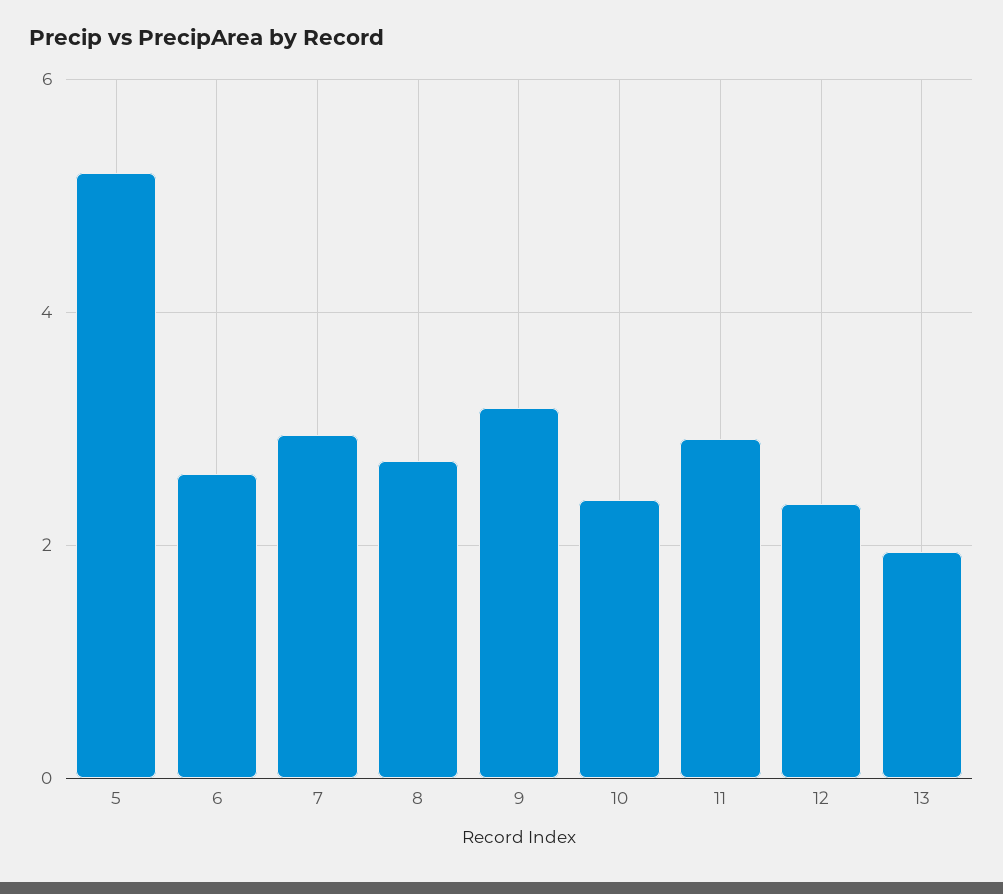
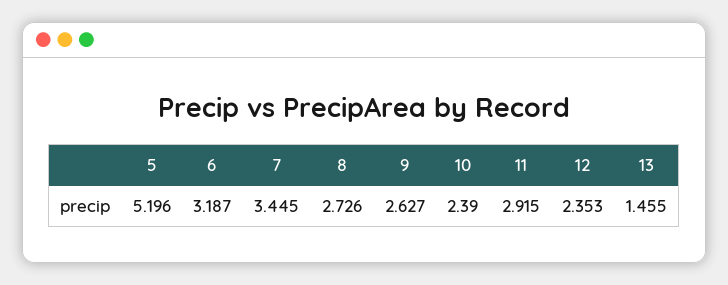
6: 2.6 -> 3.187
7: 3 -> 3.445
9: 3.2 -> 2.627
13: 2 -> 1.455

